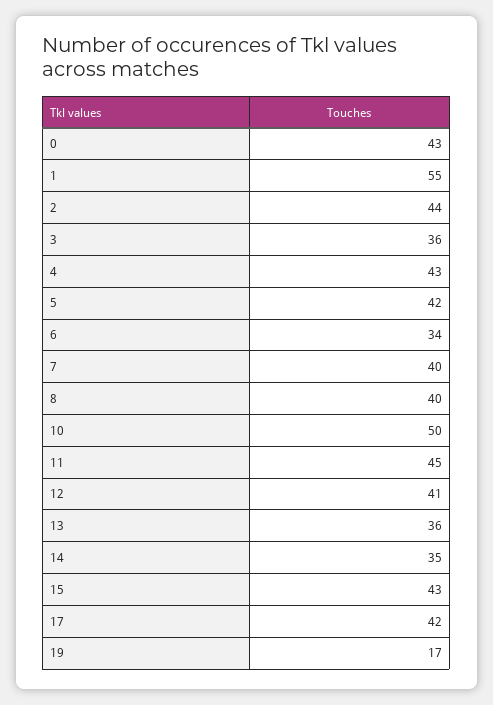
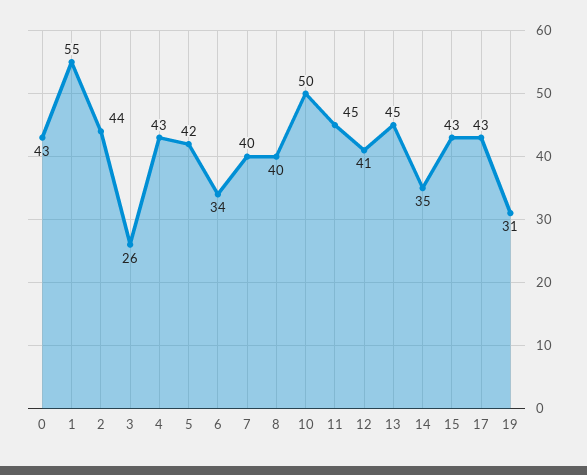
3: 36 -> 26
13: 36 -> 45
17: 42 -> 43
19: 17 -> 31

